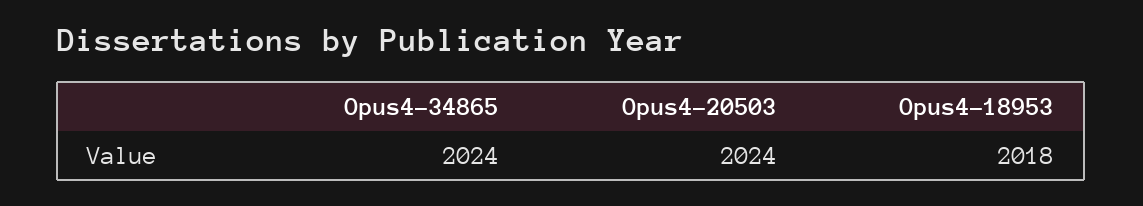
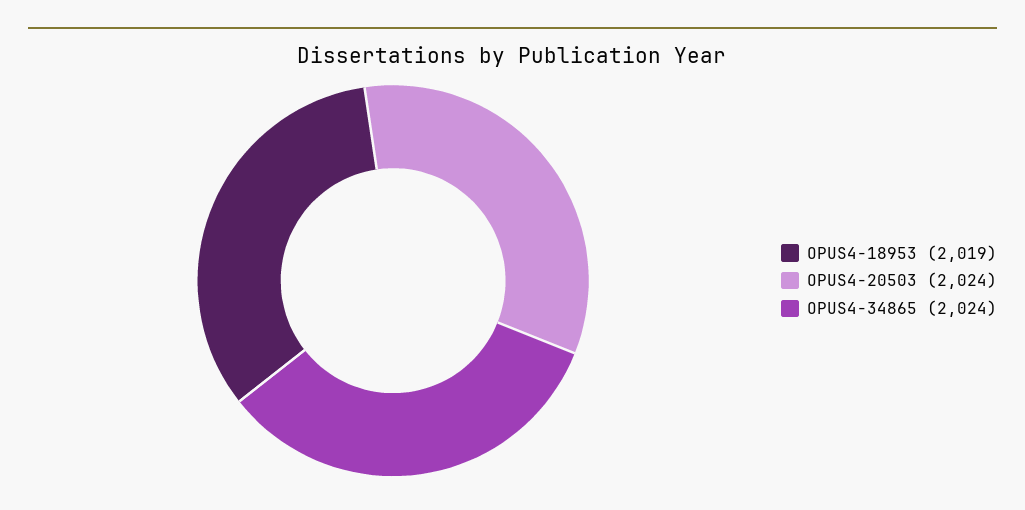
Opus4-18953: 2018 -> 2019

